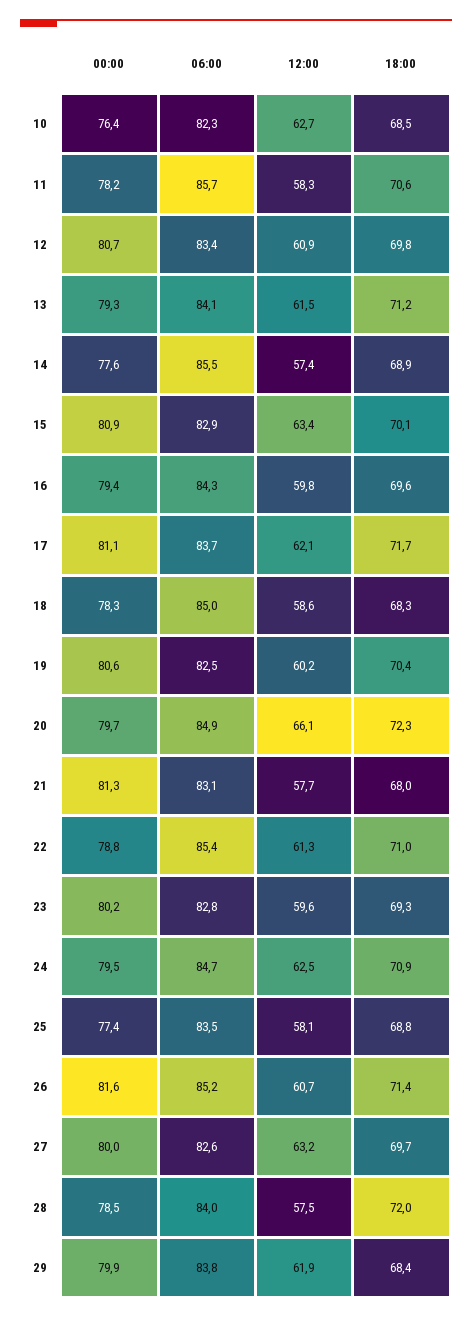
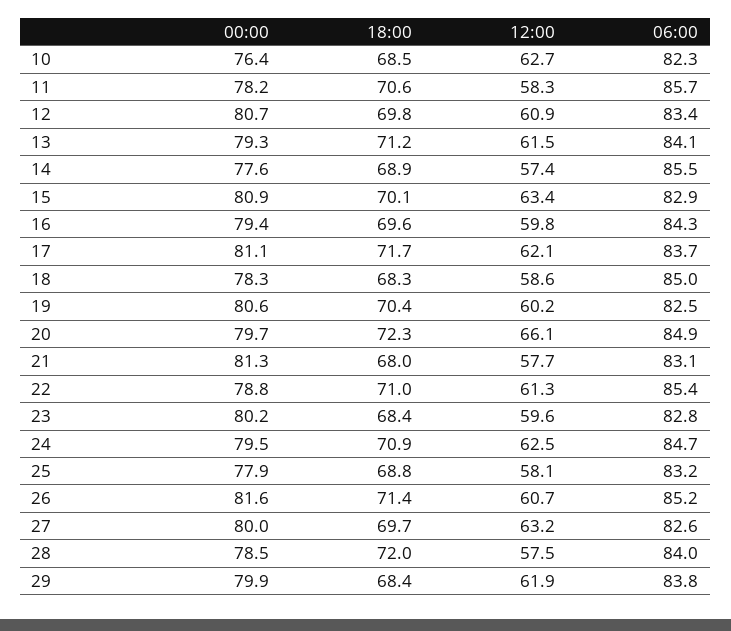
18:00, 23: 69.3 -> 68.4
00:00, 25: 77.4 -> 77.9
06:00, 25: 83.5 -> 83.2

